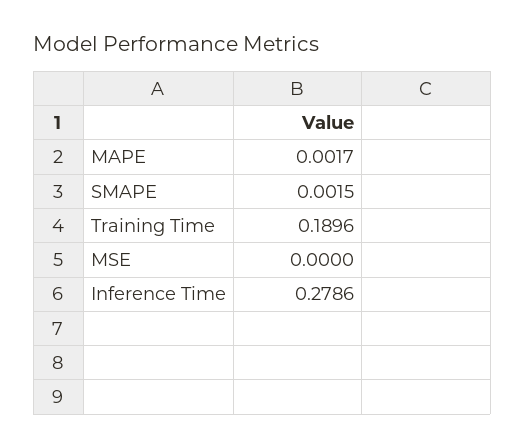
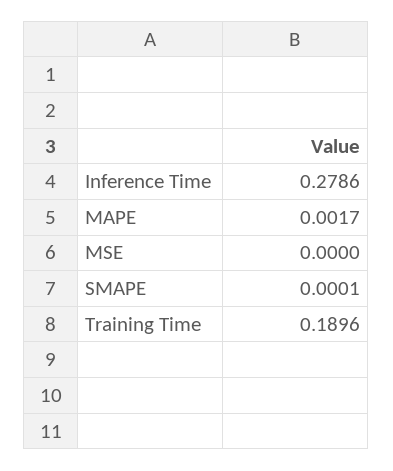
SMAPE: 0.0015 -> 0.0001

